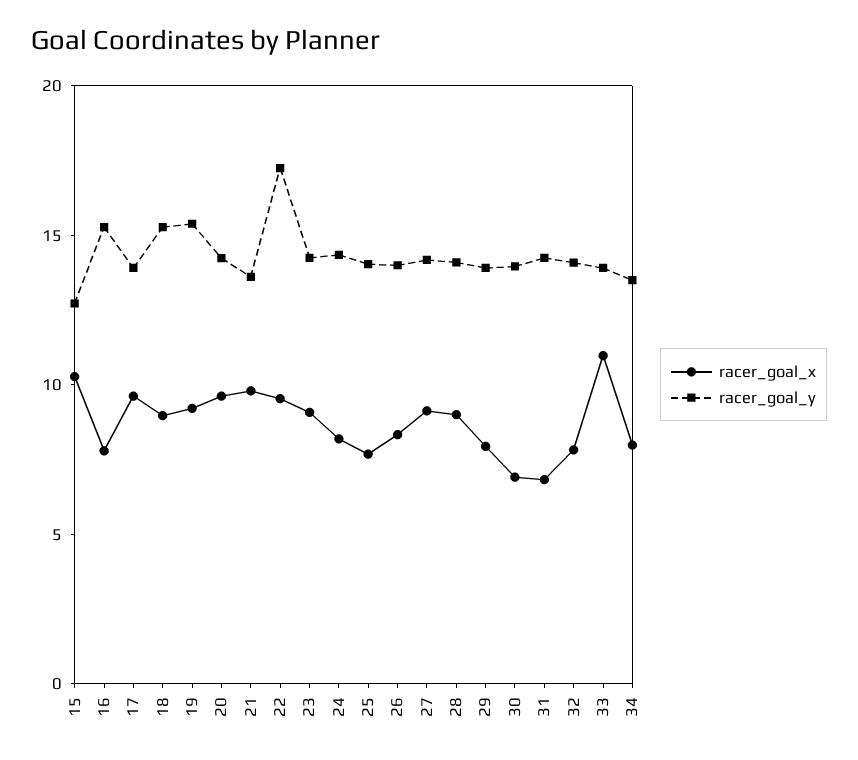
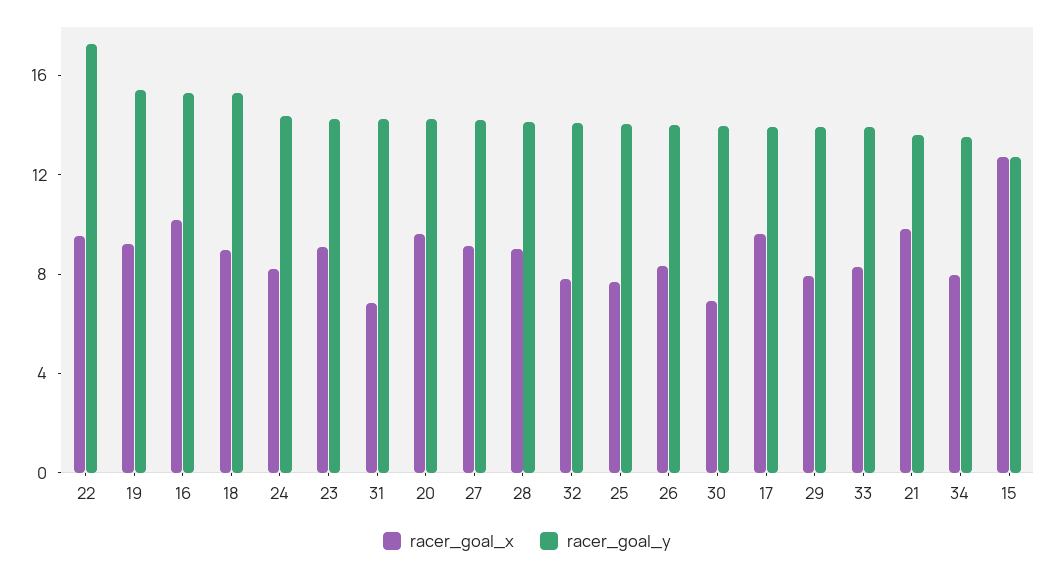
racer_goal_x, 15: 10 -> 13
racer_goal_x, 16: 8 -> 10
racer_goal_x, 33: 11 -> 8

